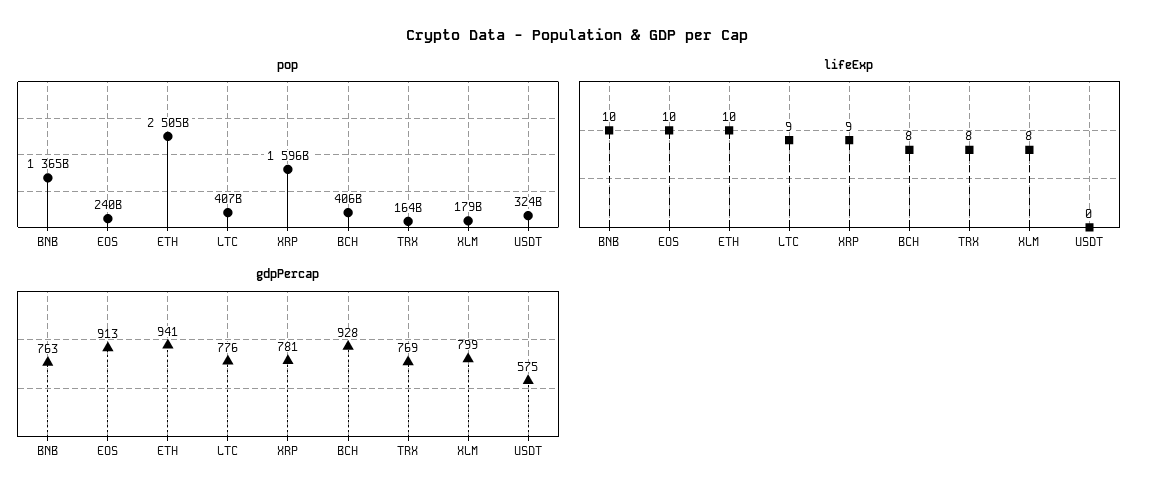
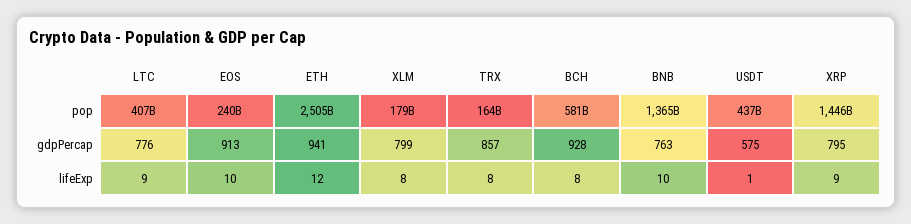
pop, XRP: 1596000000000 -> 1446000000000
pop, BCH: 406000000000 -> 581000000000
pop, USDT: 324000000000 -> 437000000000
lifeExp, ETH: 10 -> 12
lifeExp, USDT: 0 -> 1
gdpPercap, XRP: 781 -> 795
gdpPercap, TRX: 769 -> 857

